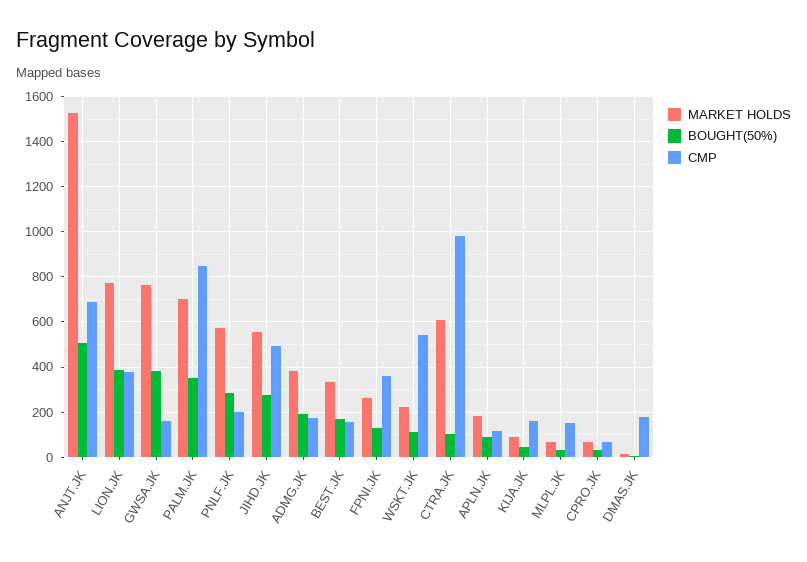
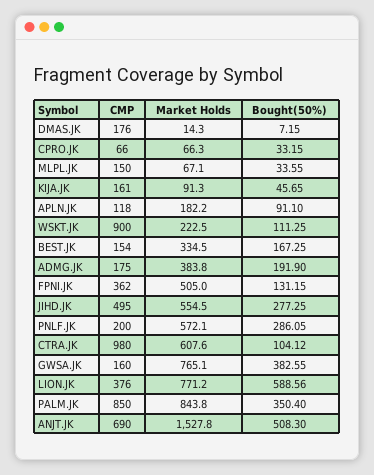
BOUGHT(50%), LION.JK: 400 -> 588.56
MARKET HOLDS, PALM.JK: 700 -> 843.8
MARKET HOLDS, FPNI.JK: 250 -> 505
CMP, WSKT.JK: 550 -> 900

